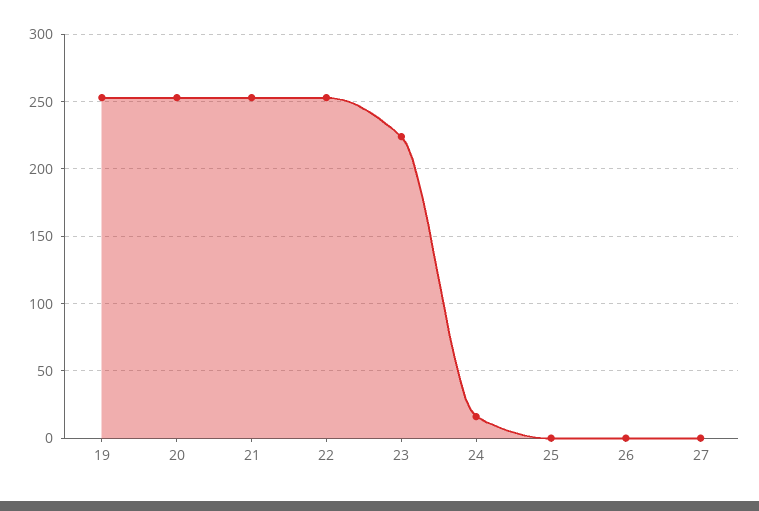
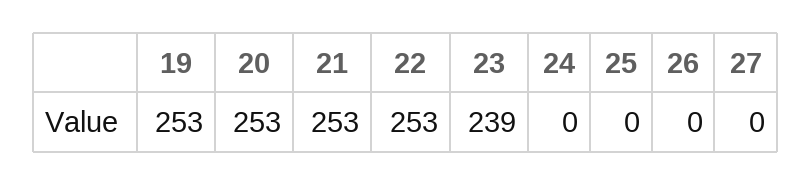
23: 225 -> 239
24: 15 -> 0

